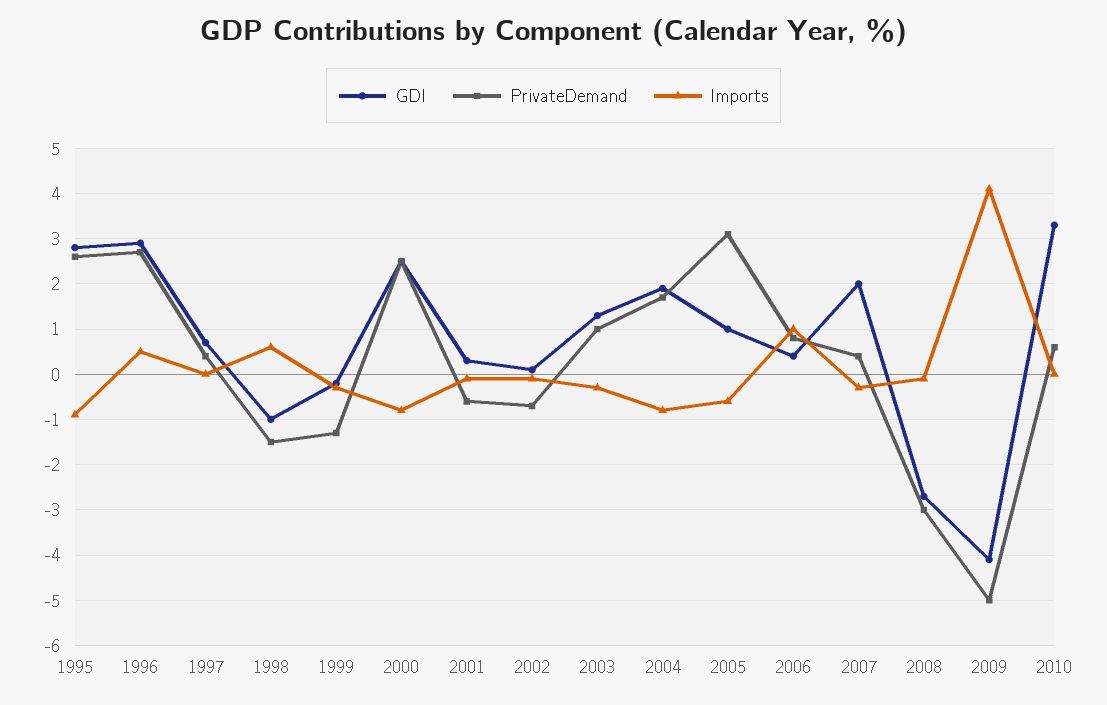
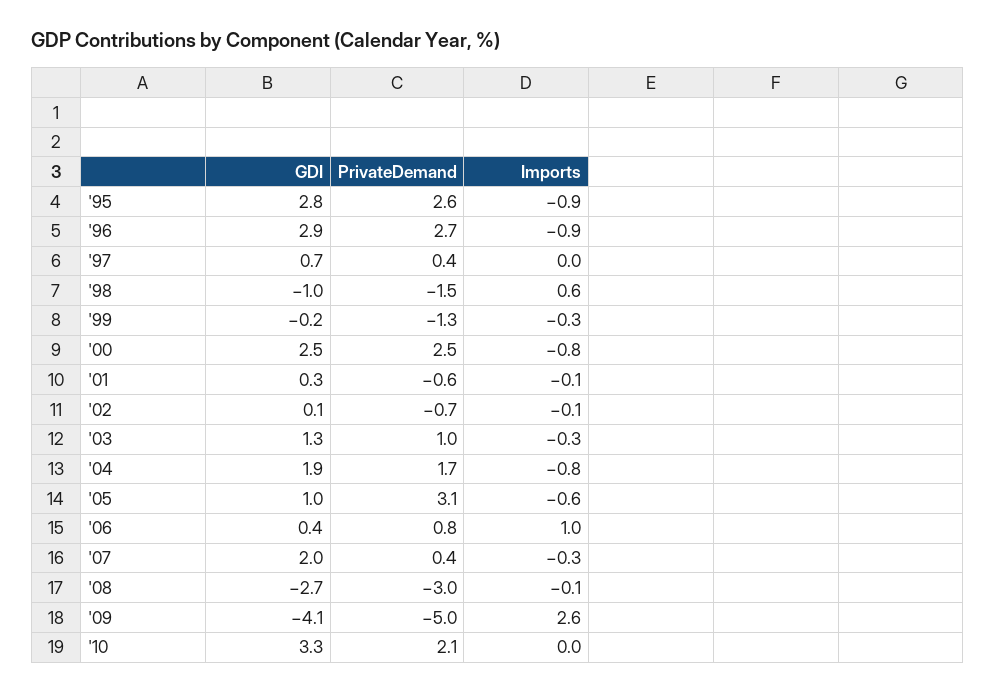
Imports, 1996: 0.5 -> -0.9
Imports, 2009: 4 -> 2.6
PrivateDemand, 2010: 0.5 -> 2.1

